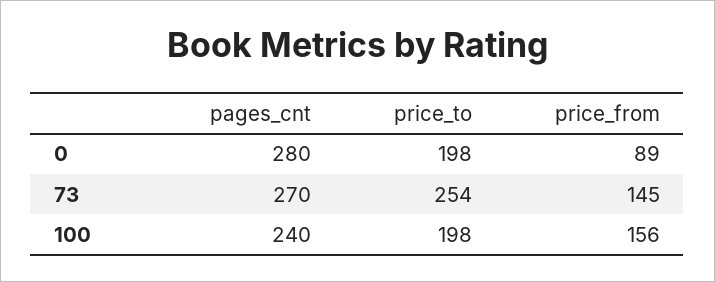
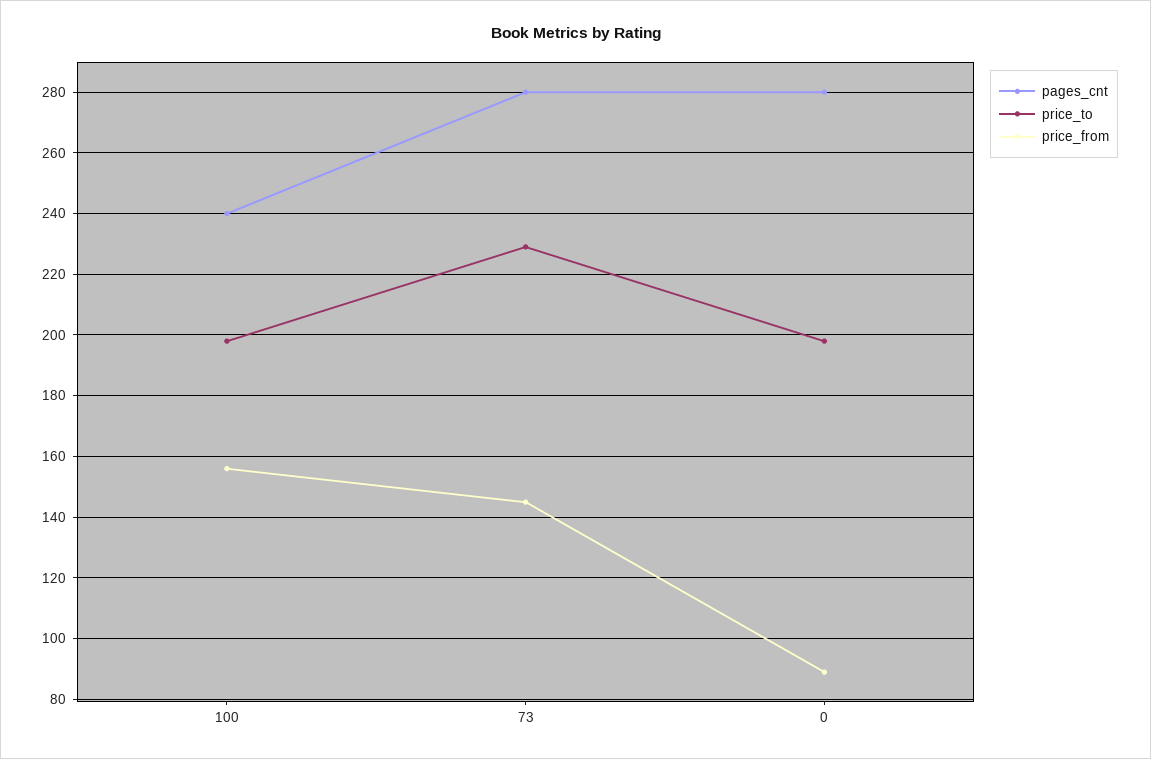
pages_cnt, 73: 270 -> 280
price_to, 73: 254 -> 230

